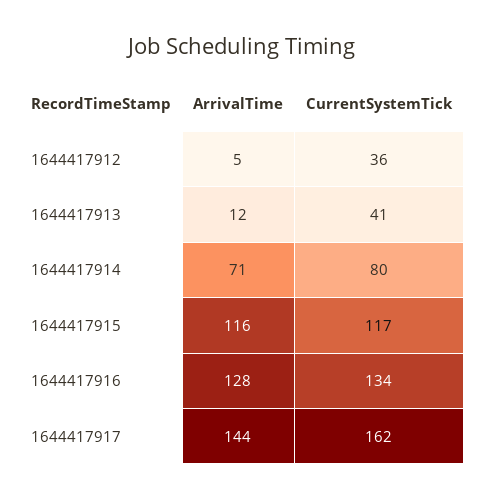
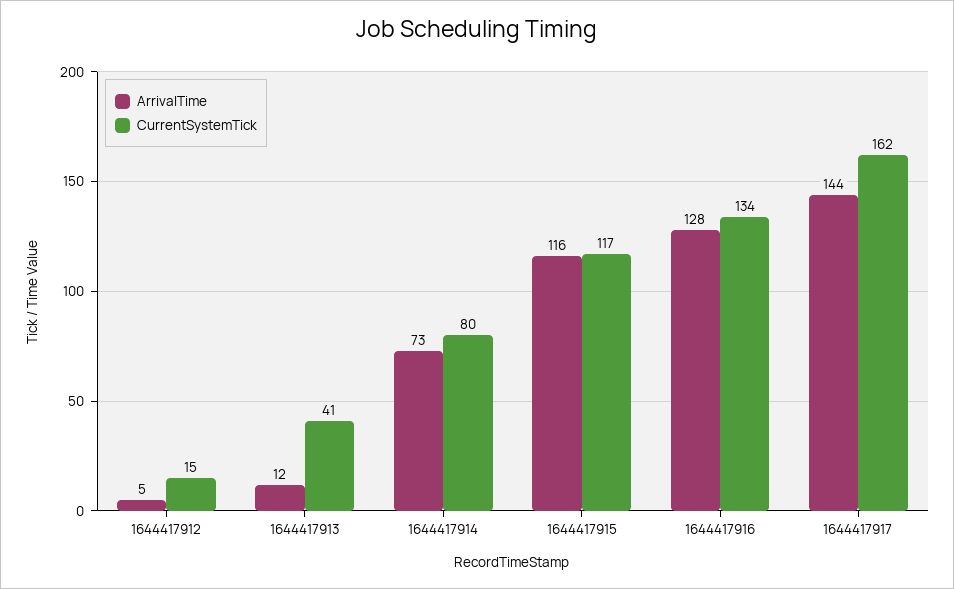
CurrentSystemTick, 1644417912: 36 -> 15
ArrivalTime, 1644417914: 71 -> 73

